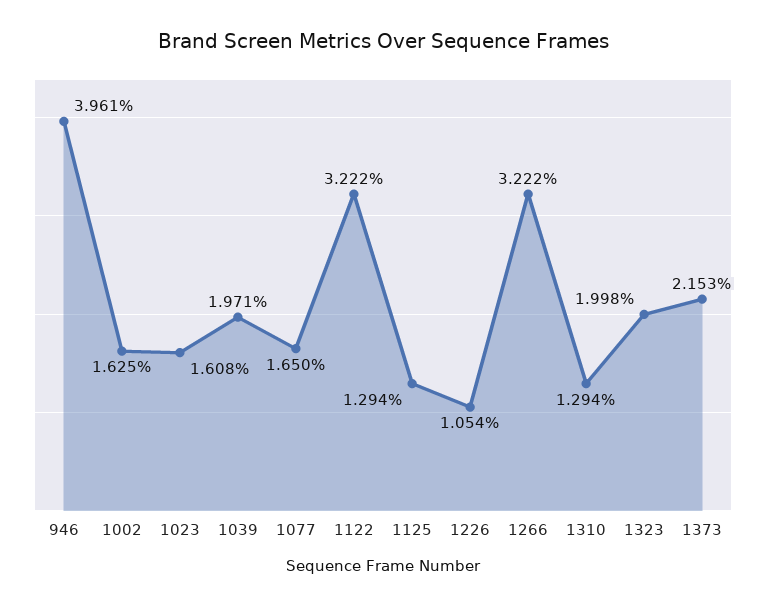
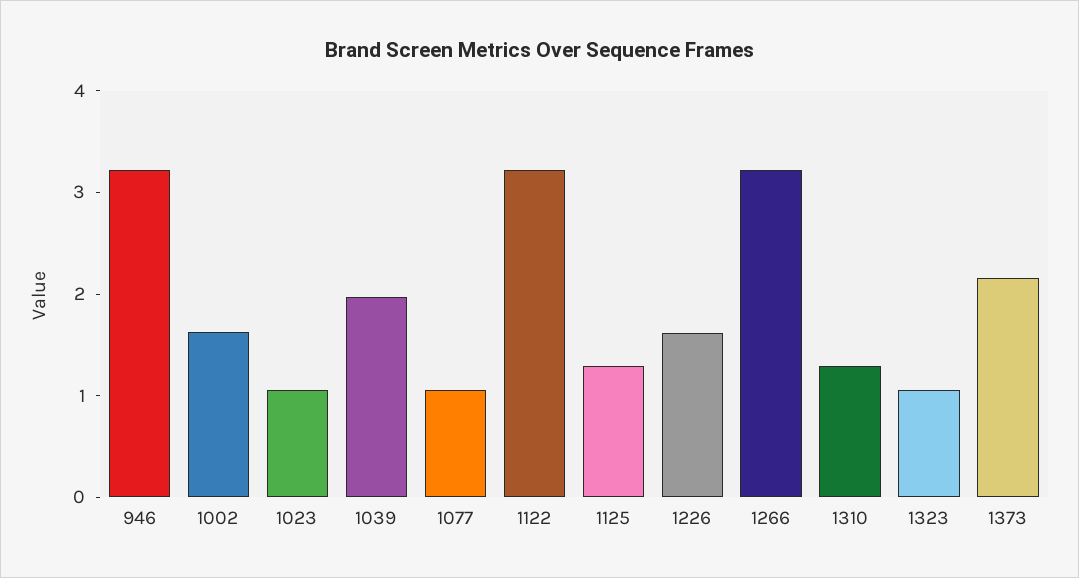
946: 3.961 -> 3.2
1023: 1.608 -> 1
1077: 1.65 -> 1
1226: 1.054 -> 1.6
1323: 1.998 -> 1

